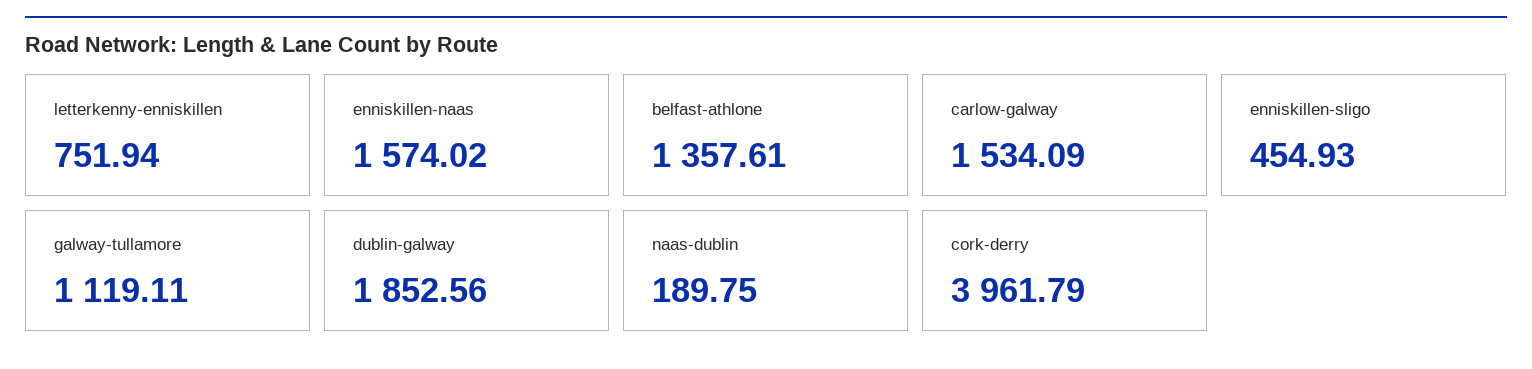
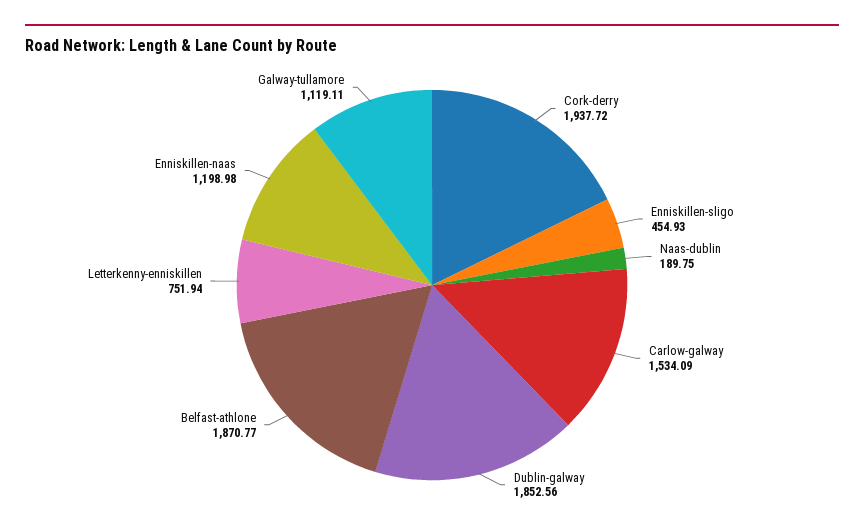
enniskillen-naas: 1574.02 -> 1198.98
belfast-athlone: 1357.61 -> 1870.77
cork-derry: 3961.79 -> 1937.72

